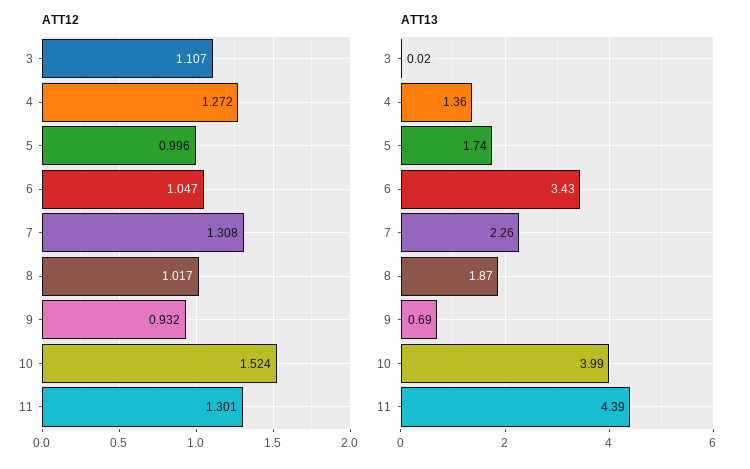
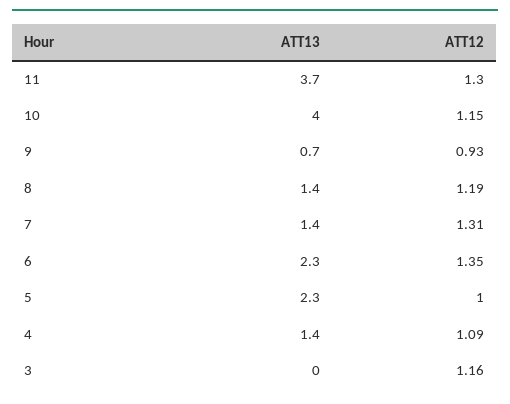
ATT12, 3: 1.107 -> 1.16
ATT12, 4: 1.272 -> 1.09
ATT12, 6: 1.047 -> 1.35
ATT12, 8: 1.017 -> 1.19
ATT12, 10: 1.524 -> 1.15
ATT13, 5: 1.74 -> 2.3
ATT13, 6: 3.43 -> 2.3
ATT13, 7: 2.26 -> 1.4
ATT13, 8: 1.87 -> 1.4
ATT13, 11: 4.39 -> 3.7

